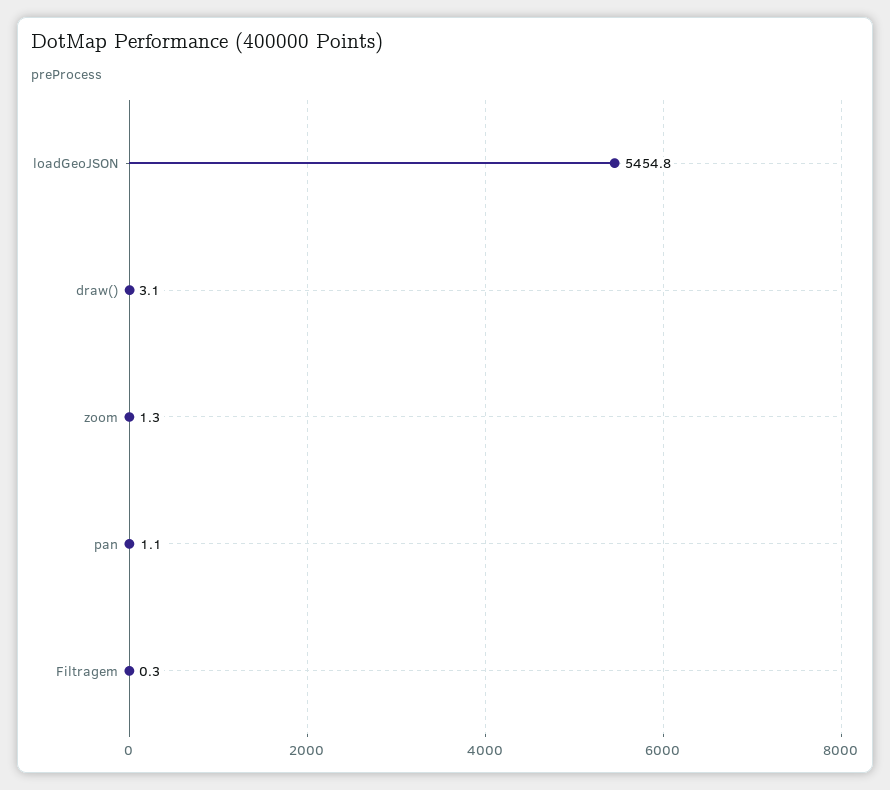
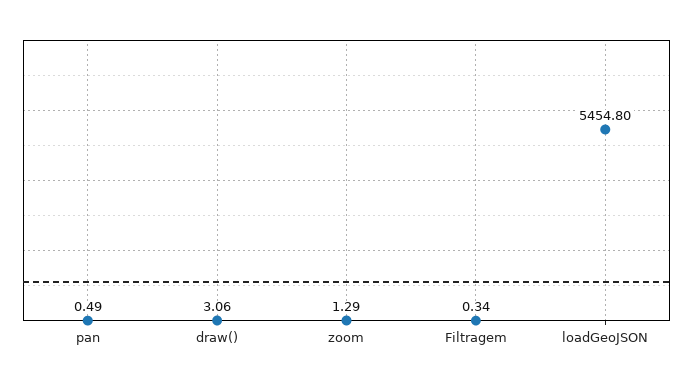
pan: 1.1 -> 0.49

